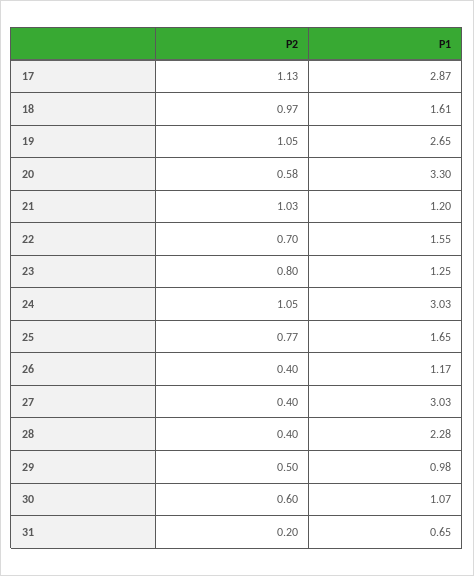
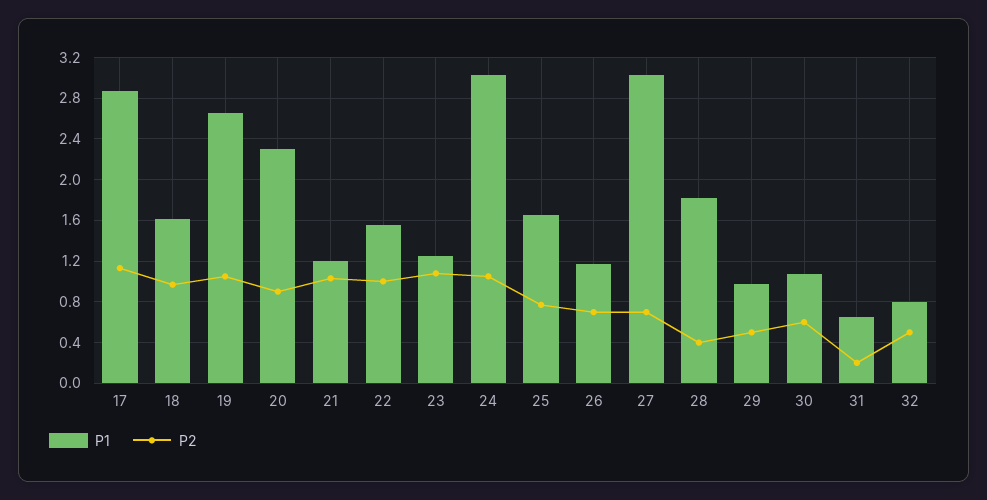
P2, 20: 0.58 -> 0.9
P1, 20: 3.3 -> 2.3
P2, 22: 0.7 -> 1
P2, 23: 0.8 -> 1.1
P2, 26: 0.4 -> 0.7
P2, 27: 0.4 -> 0.7
P1, 28: 2.28 -> 1.8
P1, 32: none -> 0.8
P2, 32: none -> 0.5

